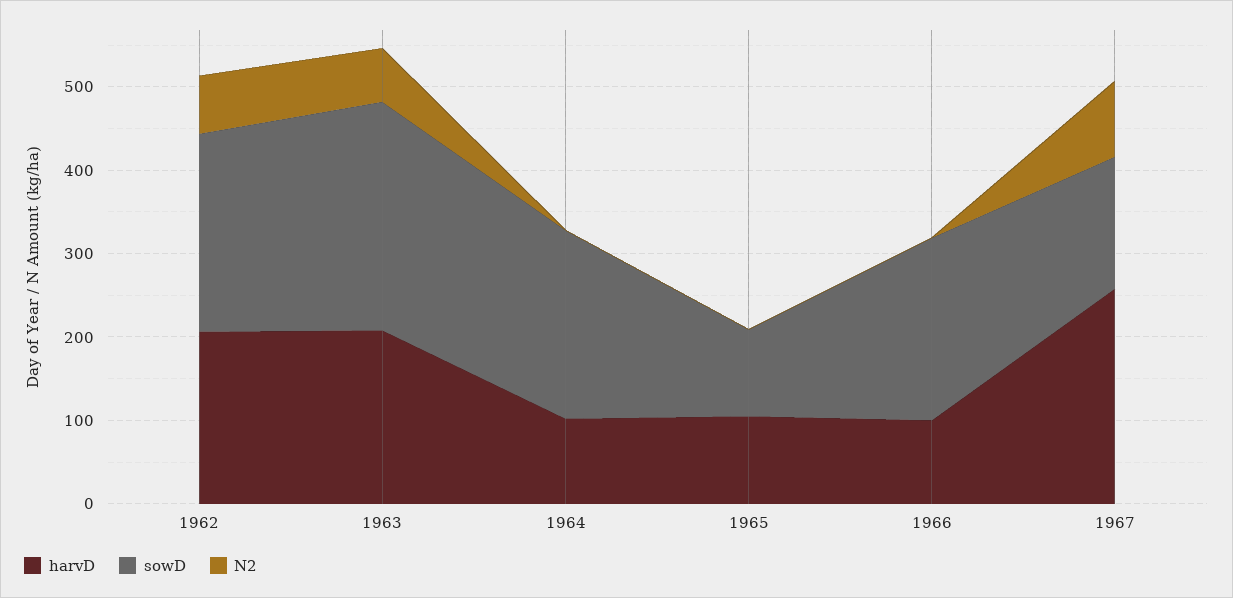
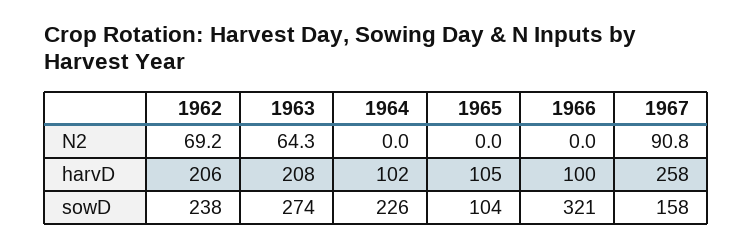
sowD, 1966: 220 -> 321

